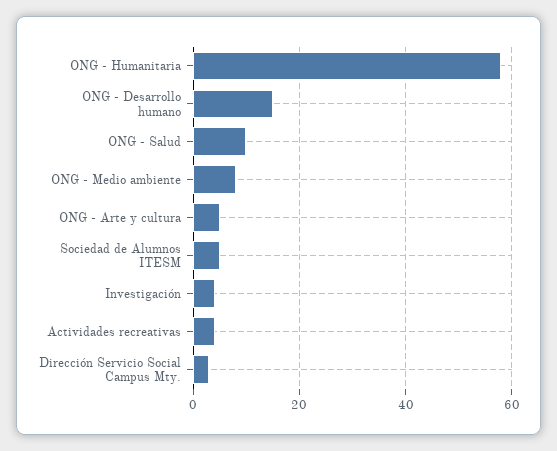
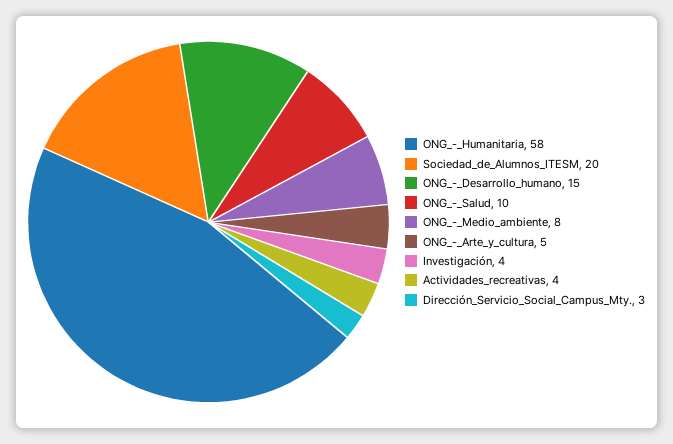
Sociedad de Alumnos ITESM: 5 -> 20

